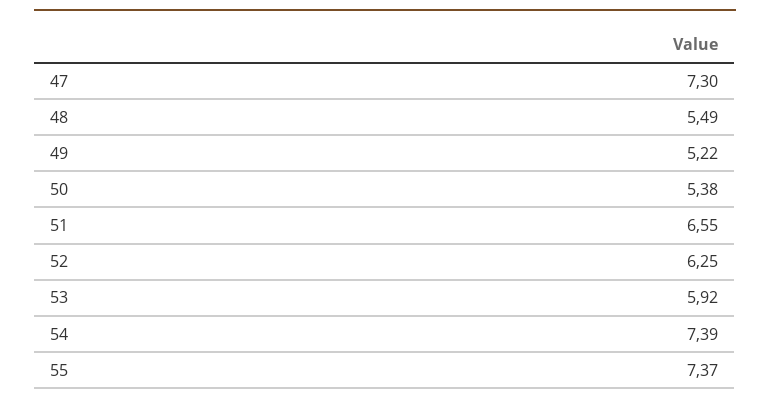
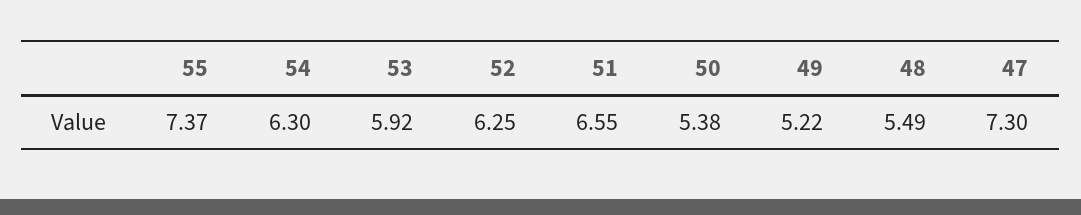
54: 7.39 -> 6.3

